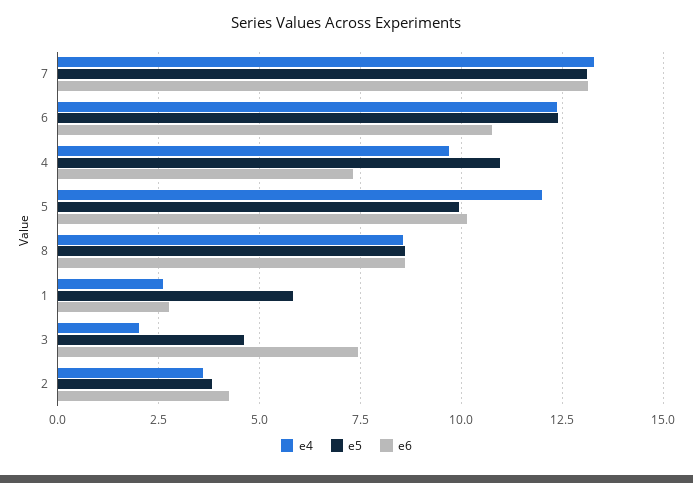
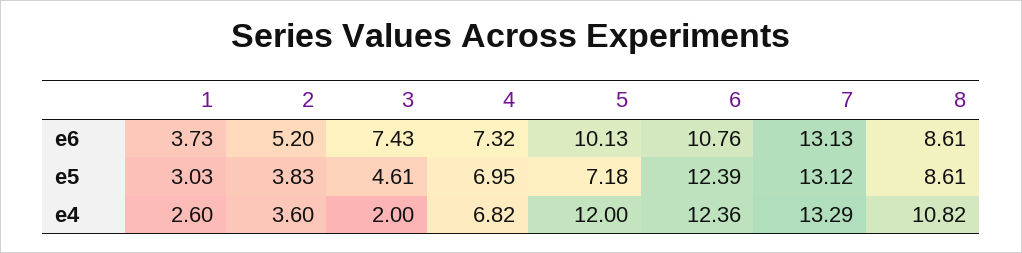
e4, 4: 9.75 -> 6.82
e5, 4: 11 -> 6.95
e5, 5: 10 -> 7.18
e4, 8: 8.5 -> 10.82
e5, 1: 5.75 -> 3.03
e6, 1: 2.75 -> 3.73
e6, 2: 4.25 -> 5.2

